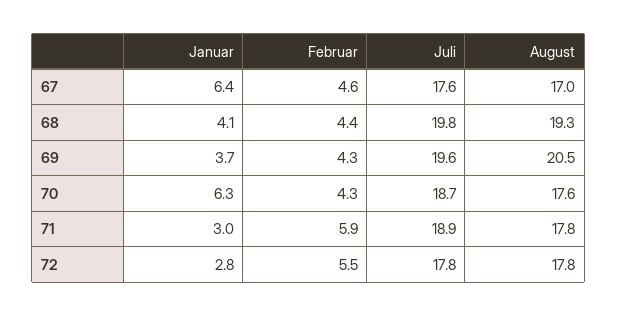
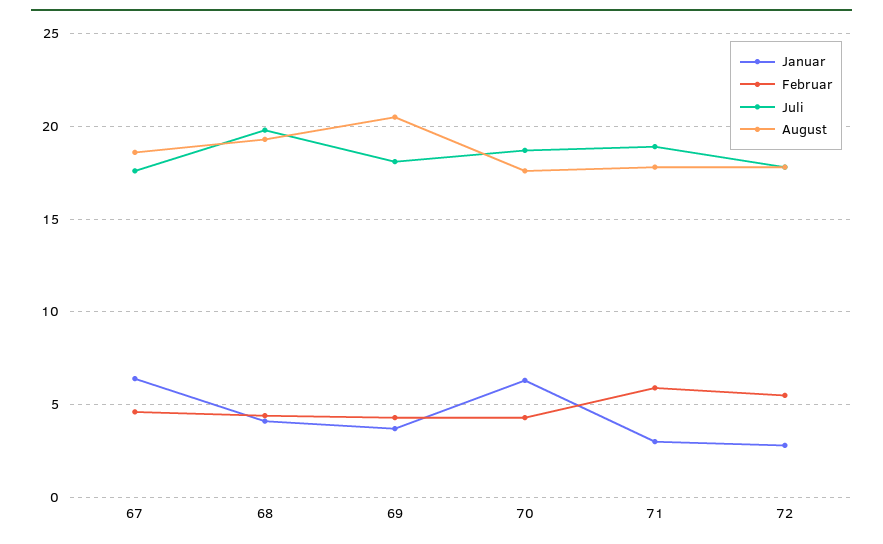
August, 67: 17 -> 18.5
Juli, 69: 19.6 -> 18

